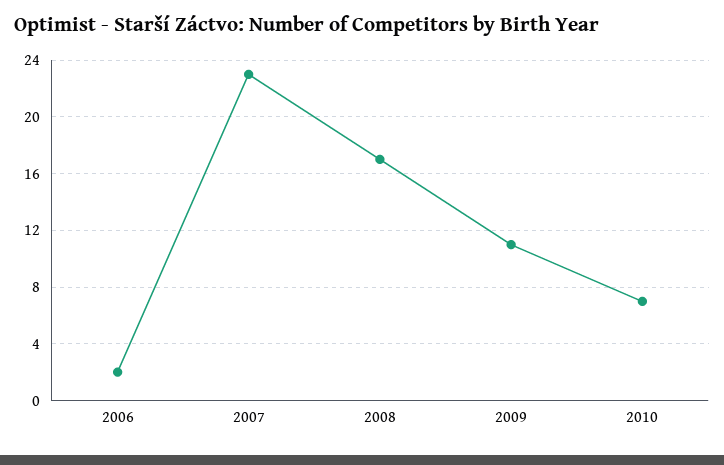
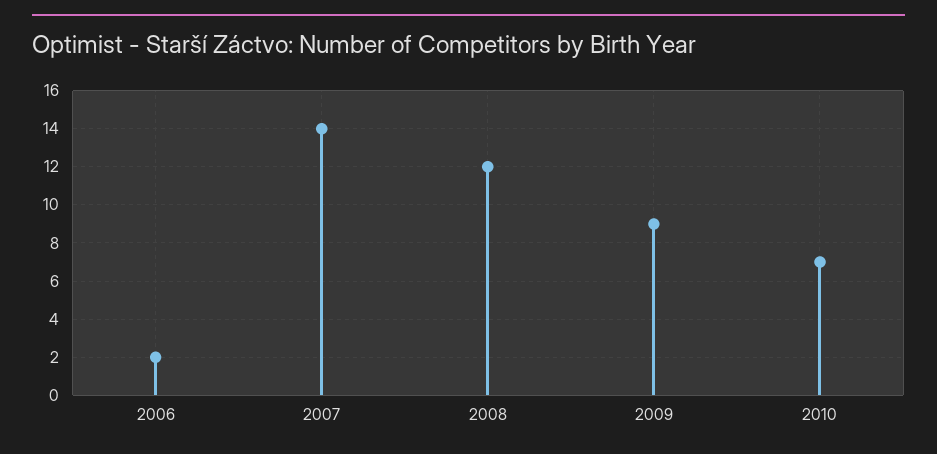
2007: 23 -> 14
2008: 17 -> 12
2009: 11 -> 9

